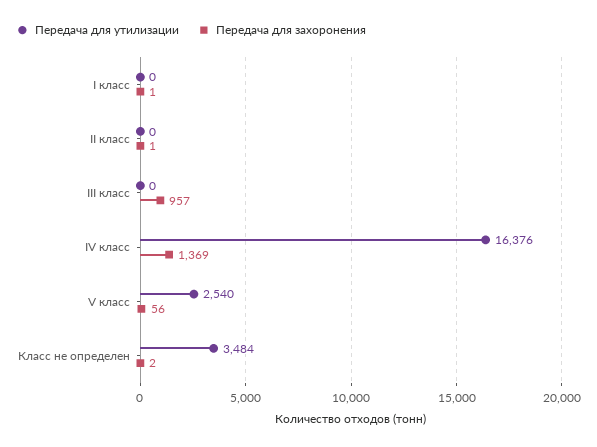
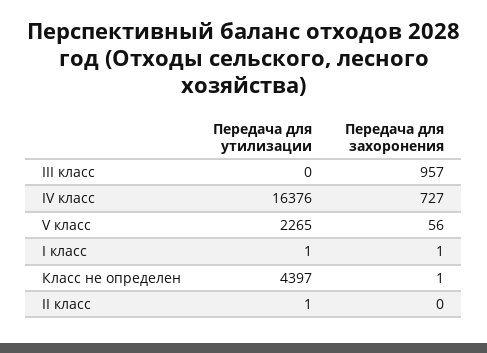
Передача для утилизации, I класс: 0 -> 1
Передача для утилизации, II класс: 0 -> 1
Передача для захоронения, II класс: 1 -> 0
Передача для захоронения, IV класс: 1369 -> 727
Передача для утилизации, V класс: 2540 -> 2265
Передача для утилизации, Класс не определен: 3484 -> 4397
Передача для захоронения, Класс не определен: 2 -> 1

